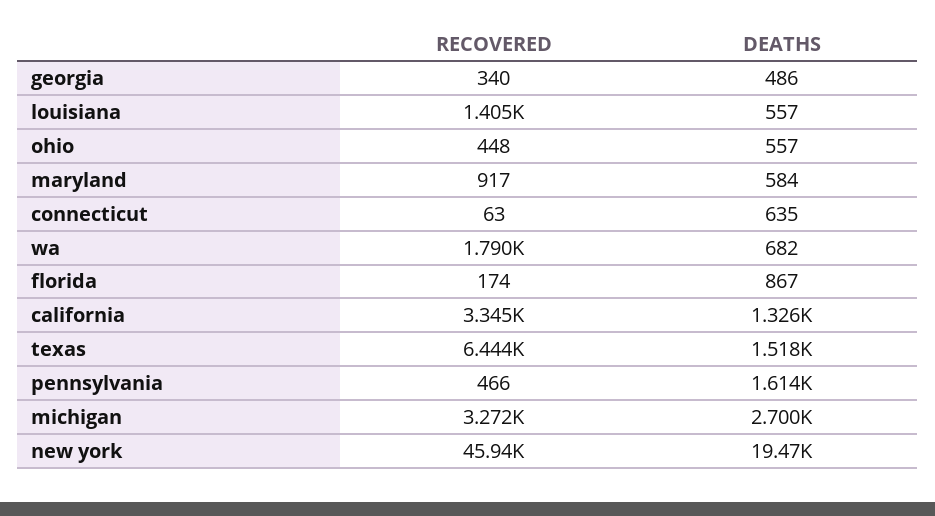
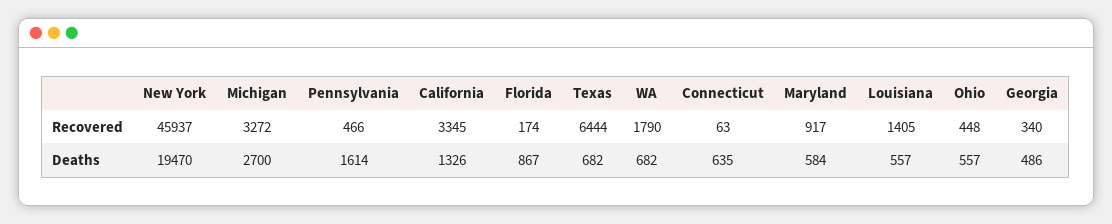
DEATHS, texas: 1518 -> 682

